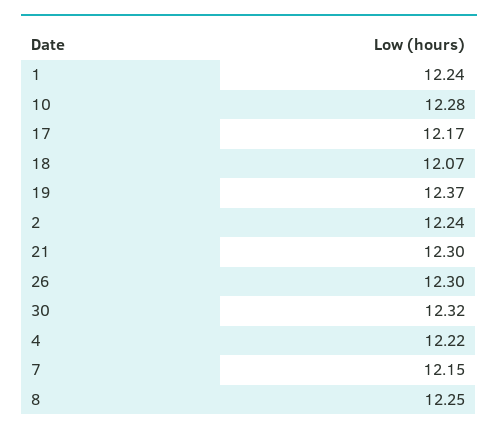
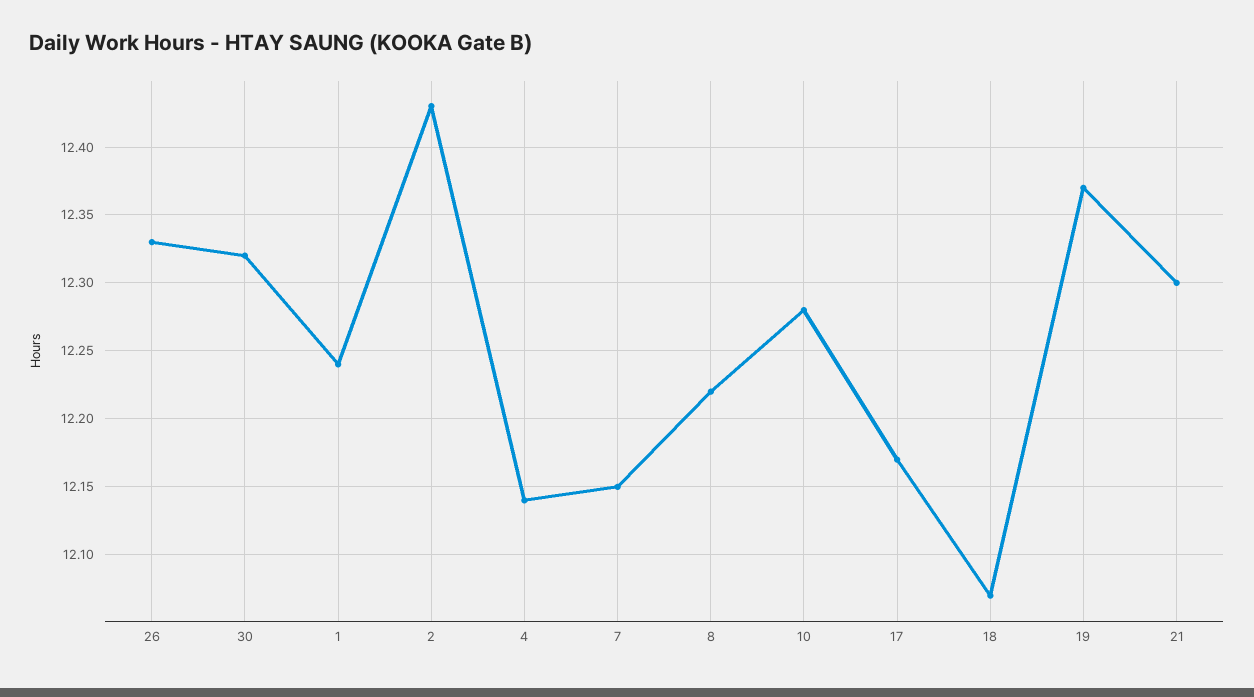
2: 12.24 -> 12.43
26: 12.3 -> 12.33
4: 12.22 -> 12.14
8: 12.25 -> 12.22

